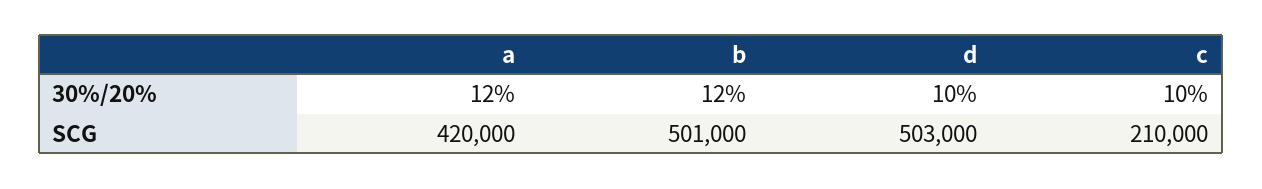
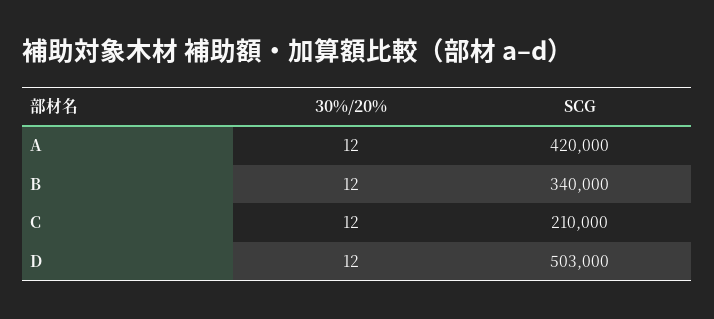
d, 30%/20%: 10 -> 12
c, 30%/20%: 10 -> 12
b, SCG: 501000 -> 340000

